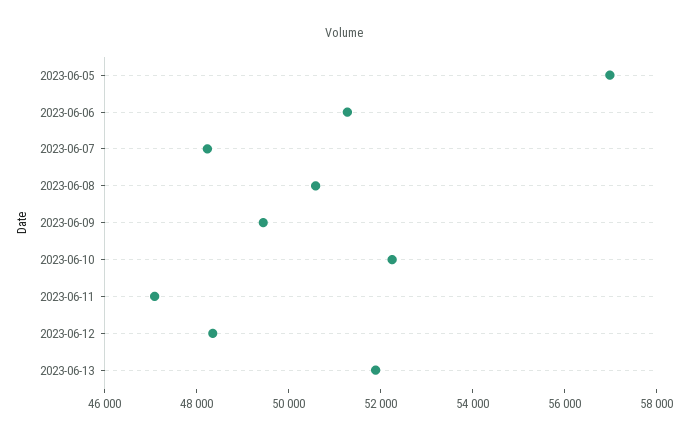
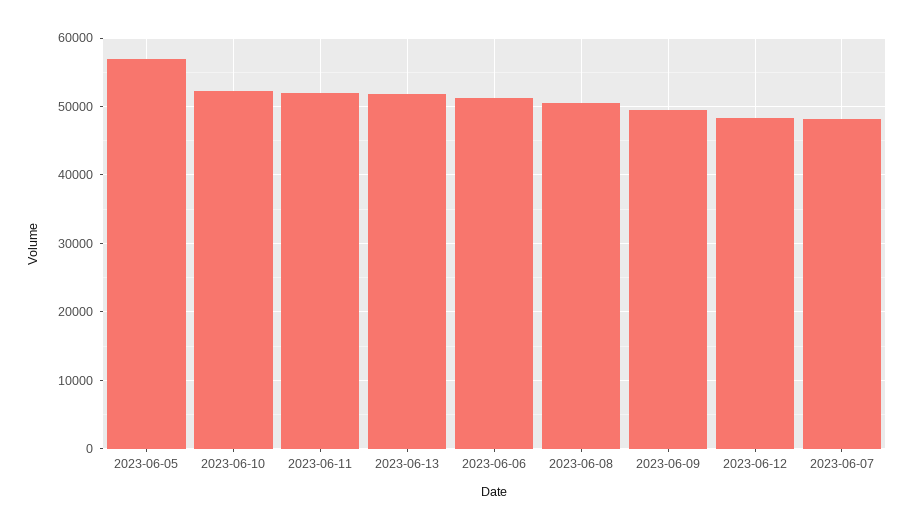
2023-06-11: 47000 -> 52000

